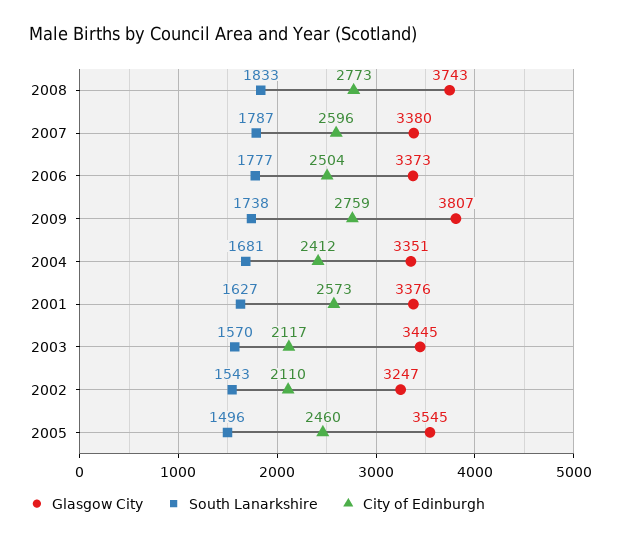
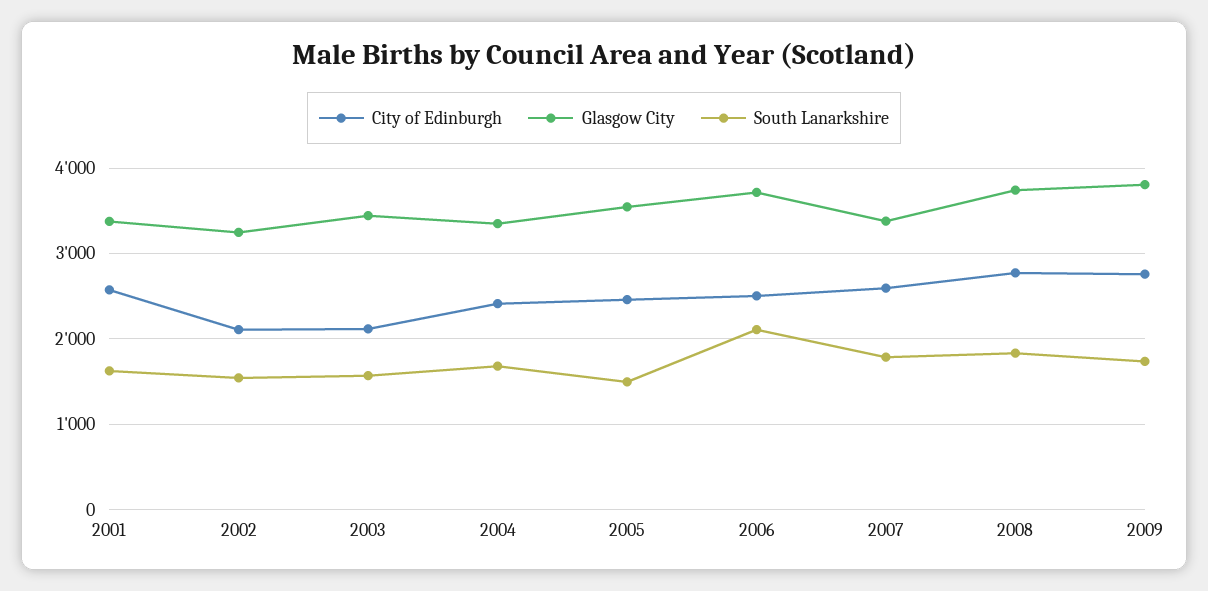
Glasgow City, 2006: 3373 -> 3700
South Lanarkshire, 2006: 1777 -> 2100

